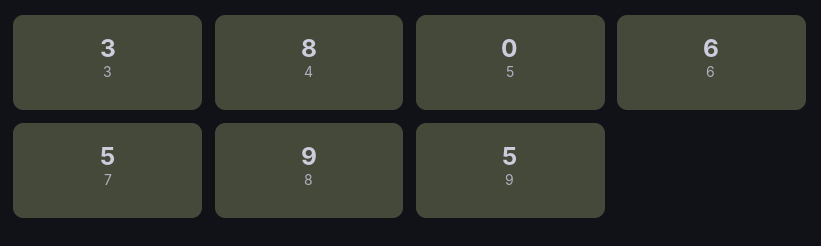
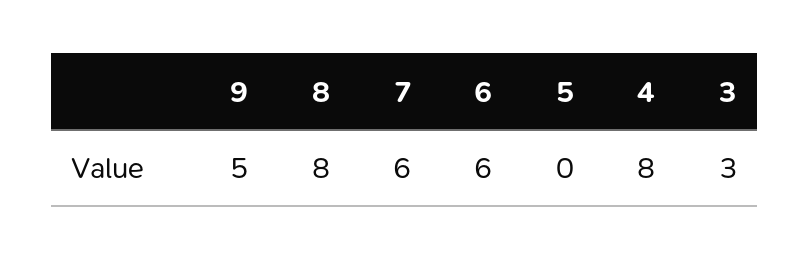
7: 5 -> 6
8: 9 -> 8

